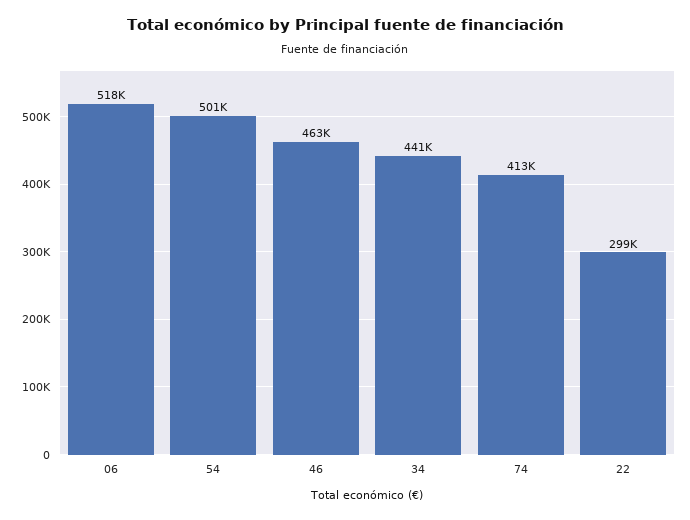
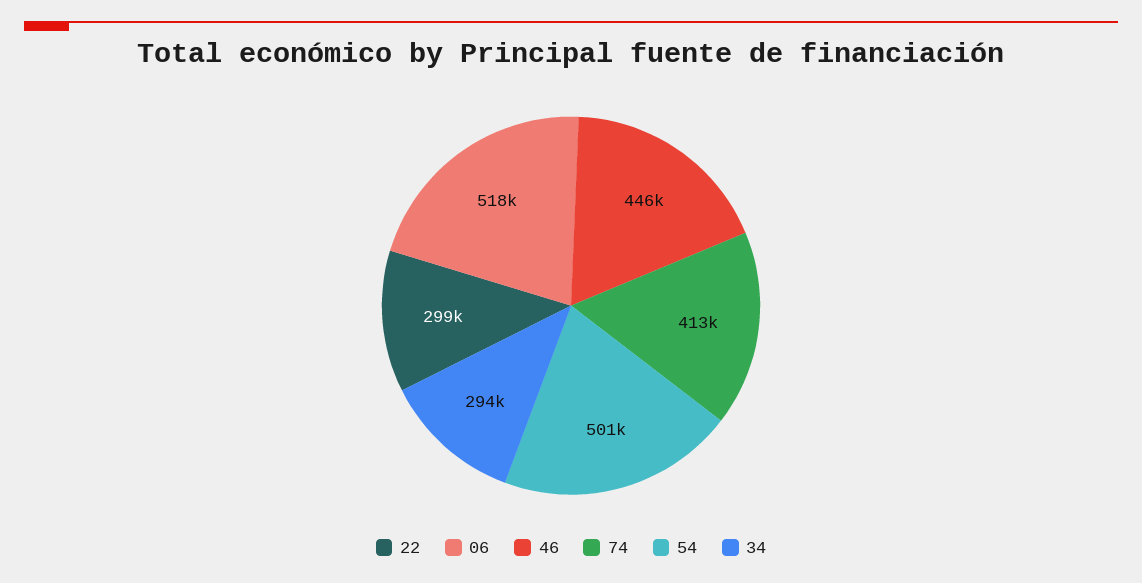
46: 463000 -> 446000
34: 441000 -> 294000

